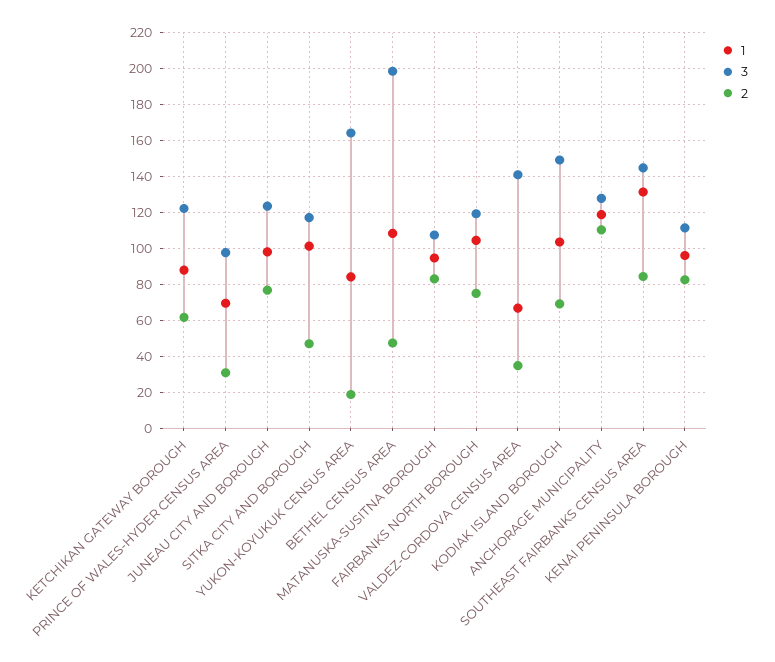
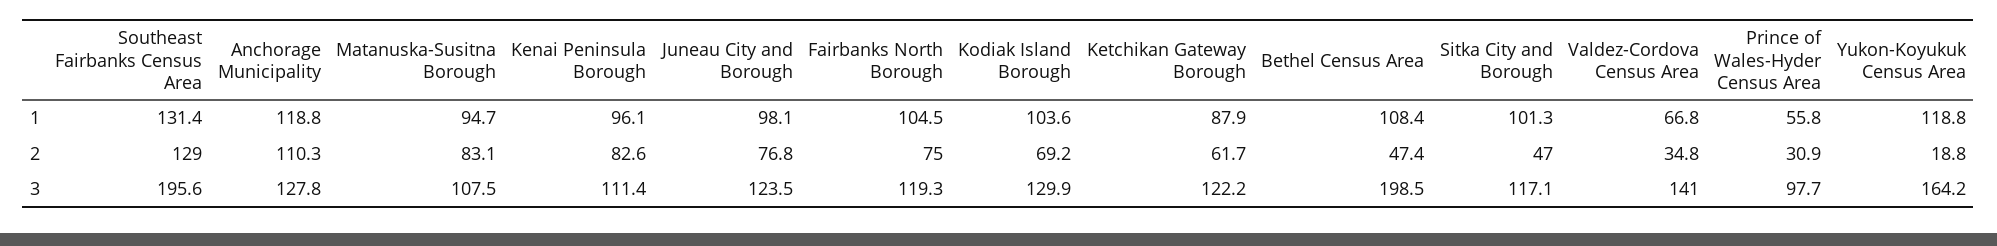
1, PRINCE OF WALES-HYDER CENSUS AREA: 70 -> 55.8
1, YUKON-KOYUKUK CENSUS AREA: 85 -> 118.8
3, KODIAK ISLAND BOROUGH: 150 -> 129.9
3, SOUTHEAST FAIRBANKS CENSUS AREA: 145 -> 195.6
2, SOUTHEAST FAIRBANKS CENSUS AREA: 85 -> 129

